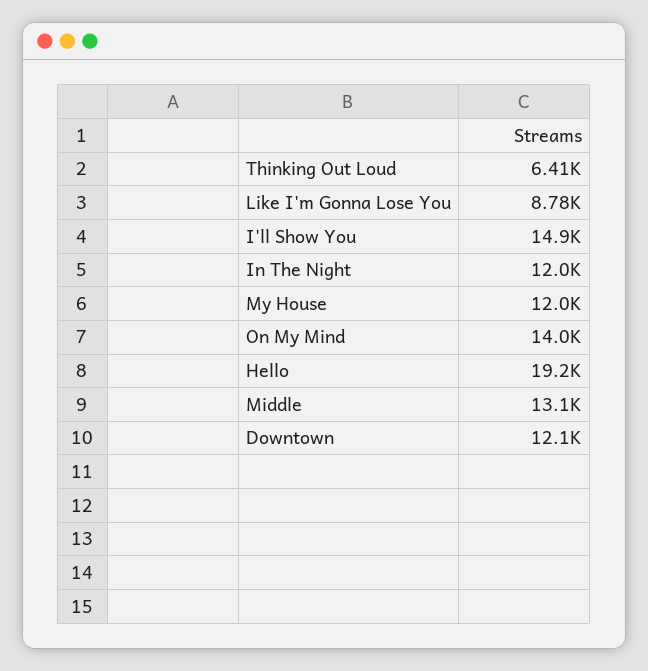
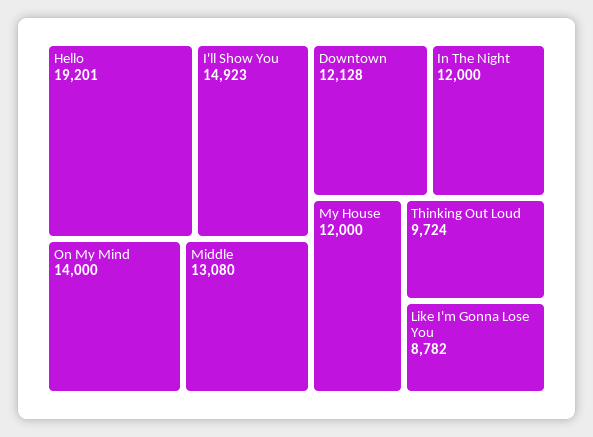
Thinking Out Loud: 6410 -> 9724

